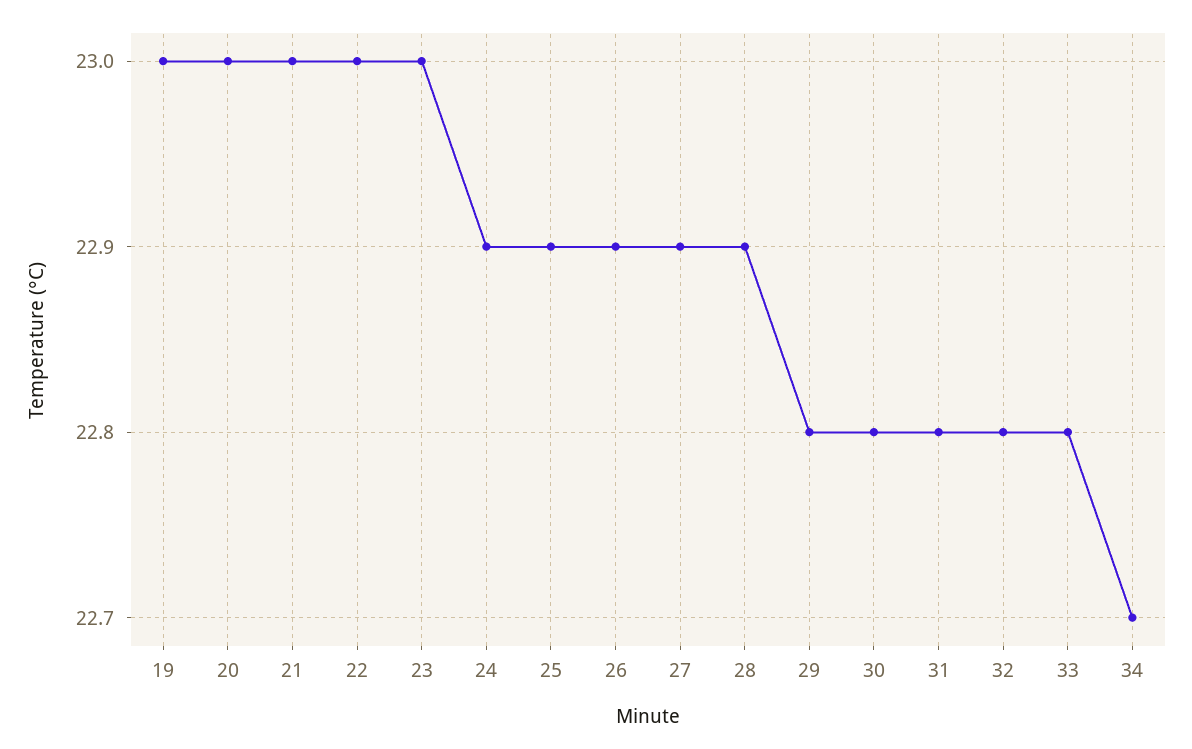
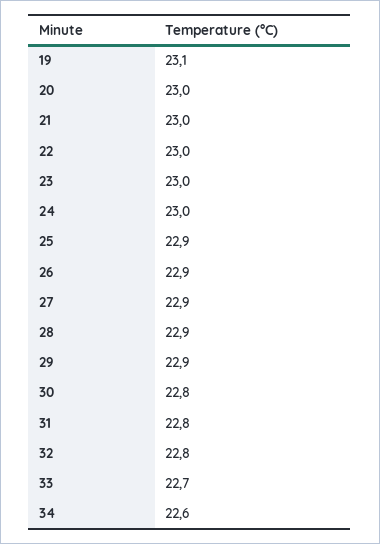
19: 23 -> 23.1
24: 22.9 -> 23
29: 22.8 -> 22.9
33: 22.8 -> 22.7
34: 22.7 -> 22.6

